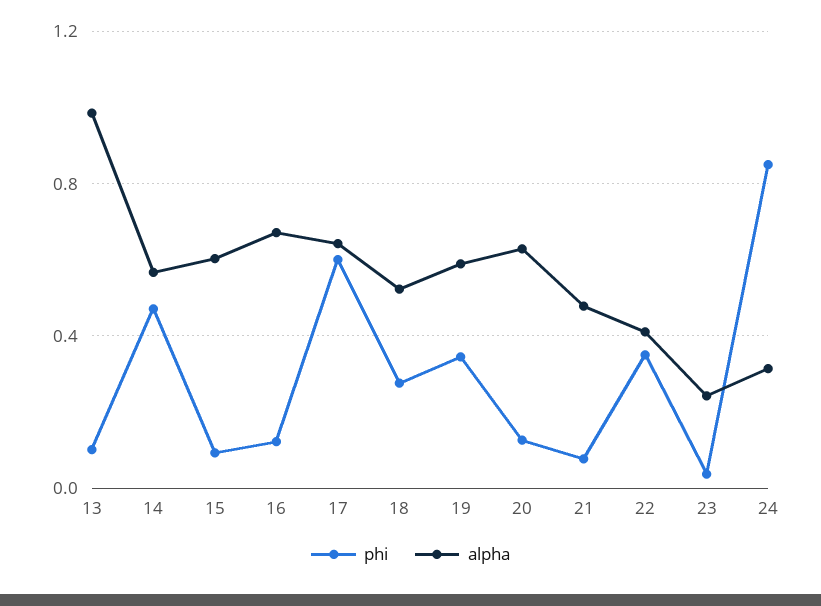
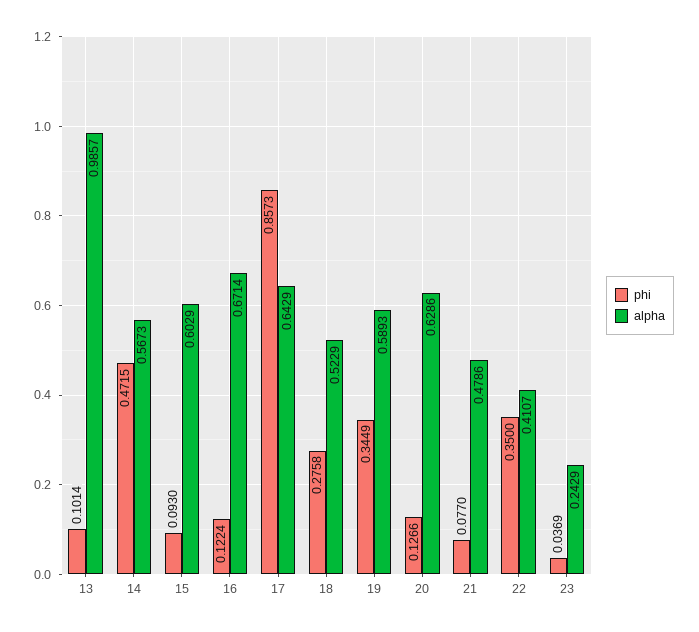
phi, 17: 0.6 -> 0.8573
phi, 24: 0.85 -> none
alpha, 24: 0.3 -> none

